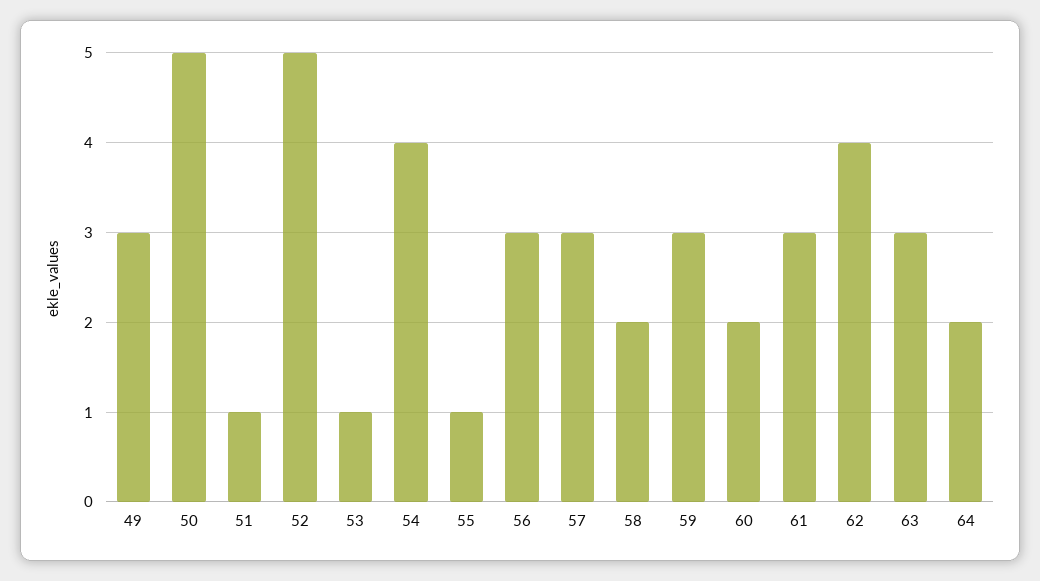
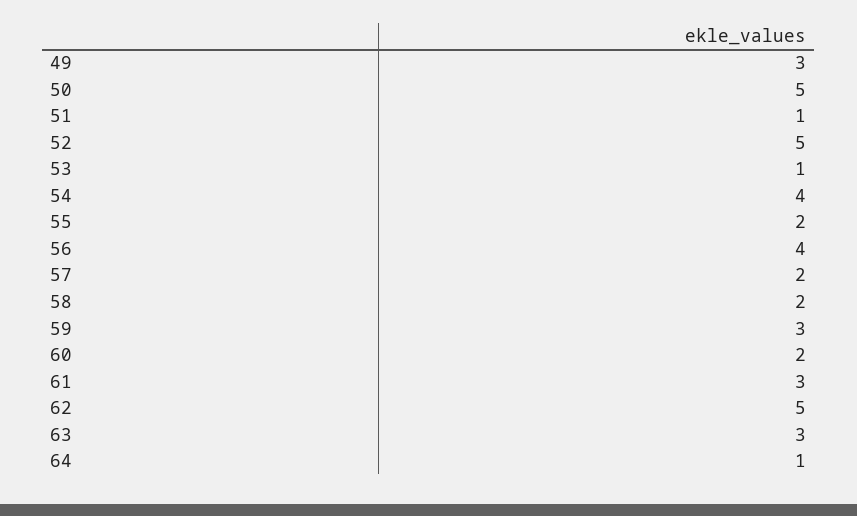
55: 1 -> 2
56: 3 -> 4
57: 3 -> 2
62: 4 -> 5
64: 2 -> 1

